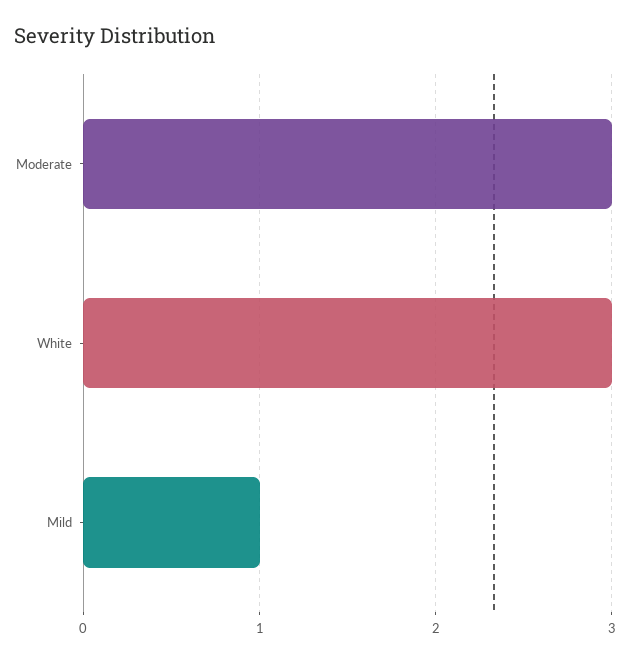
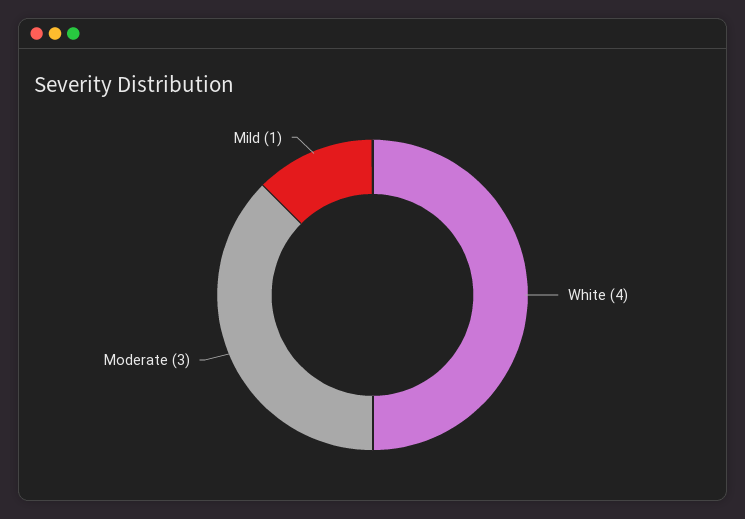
White: 3 -> 4

